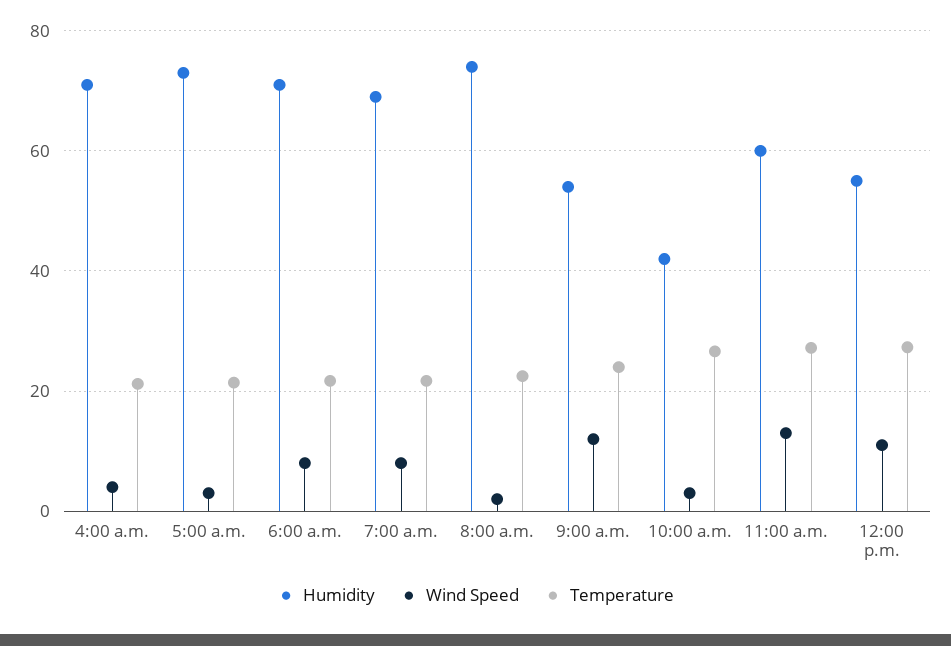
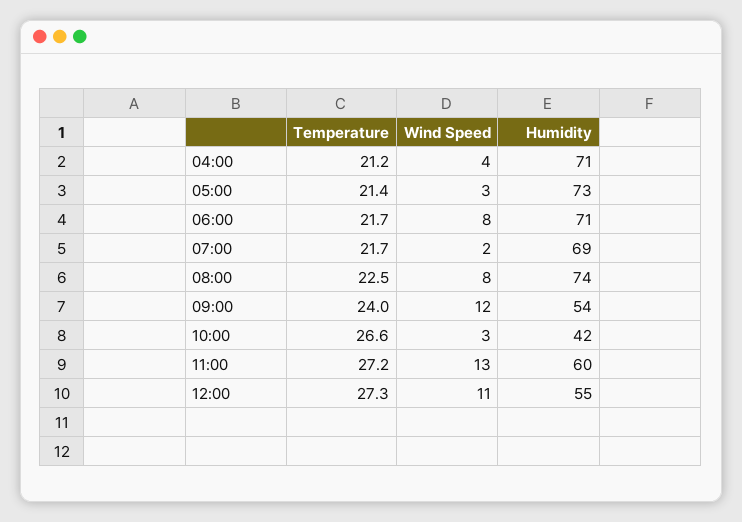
Wind Speed, 7:00 a.m.: 8 -> 2
Wind Speed, 8:00 a.m.: 2 -> 8

